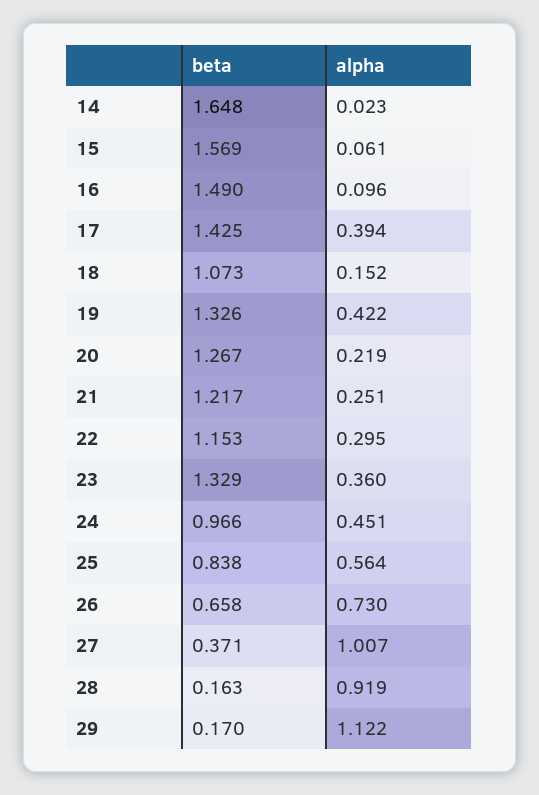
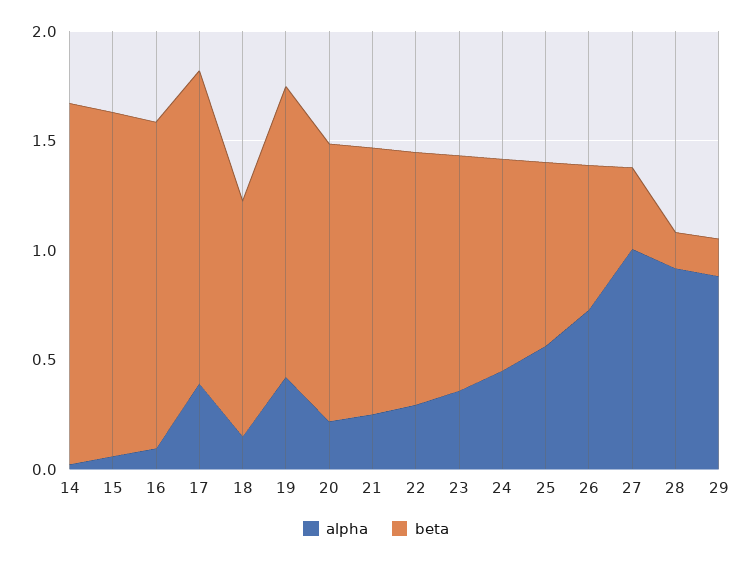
beta, 23: 1.329 -> 1.1
alpha, 29: 1.122 -> 0.9

